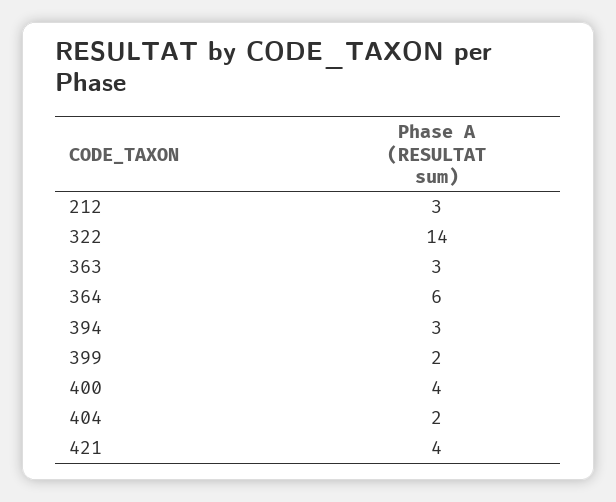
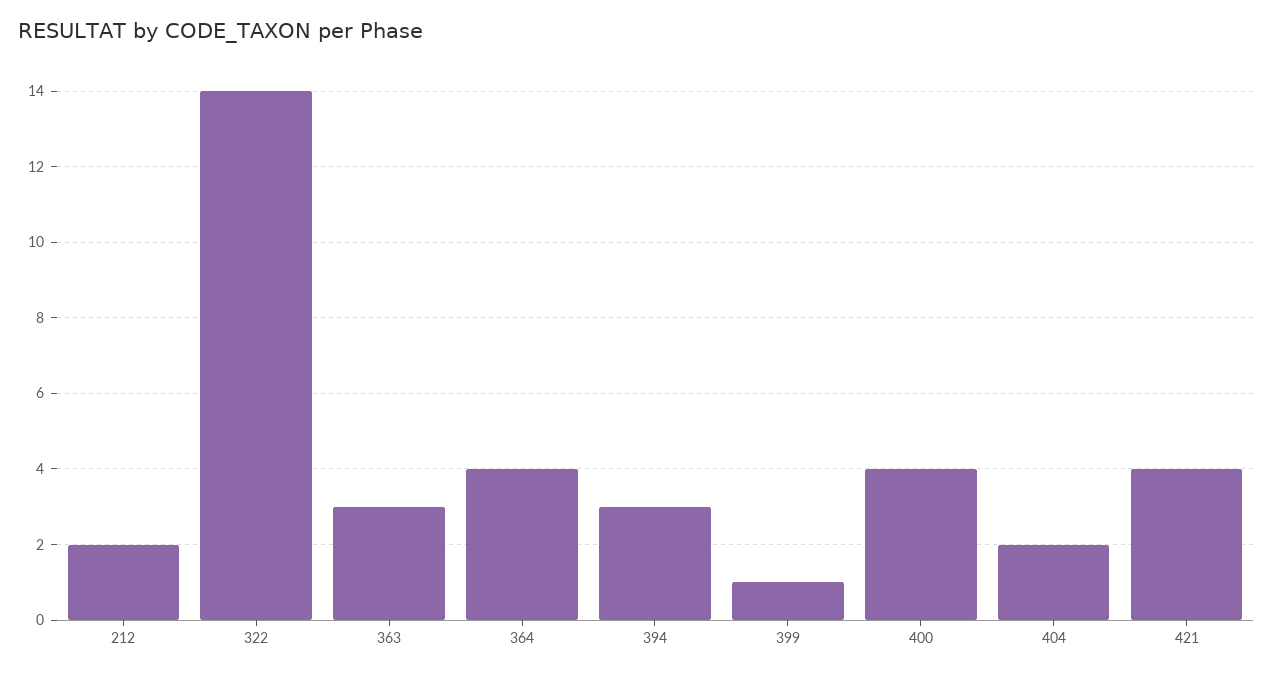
212: 3 -> 2
364: 6 -> 4
399: 2 -> 1

